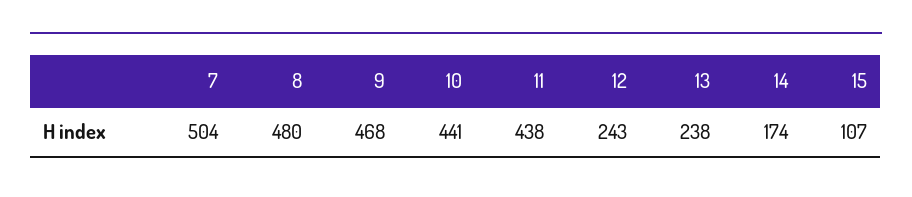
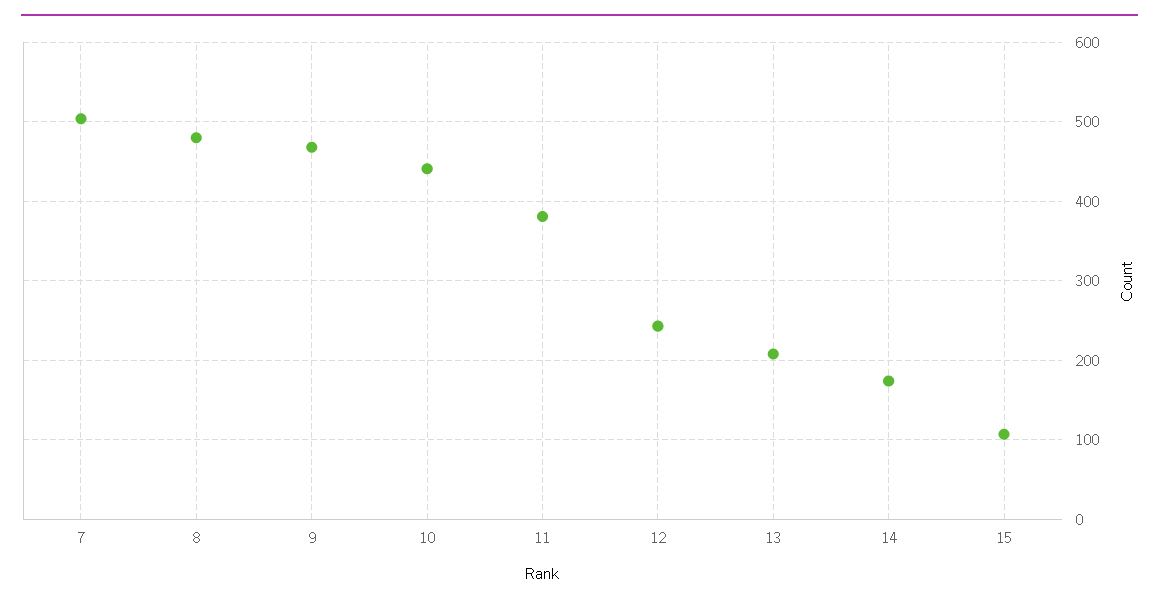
11: 438 -> 380
13: 238 -> 210

